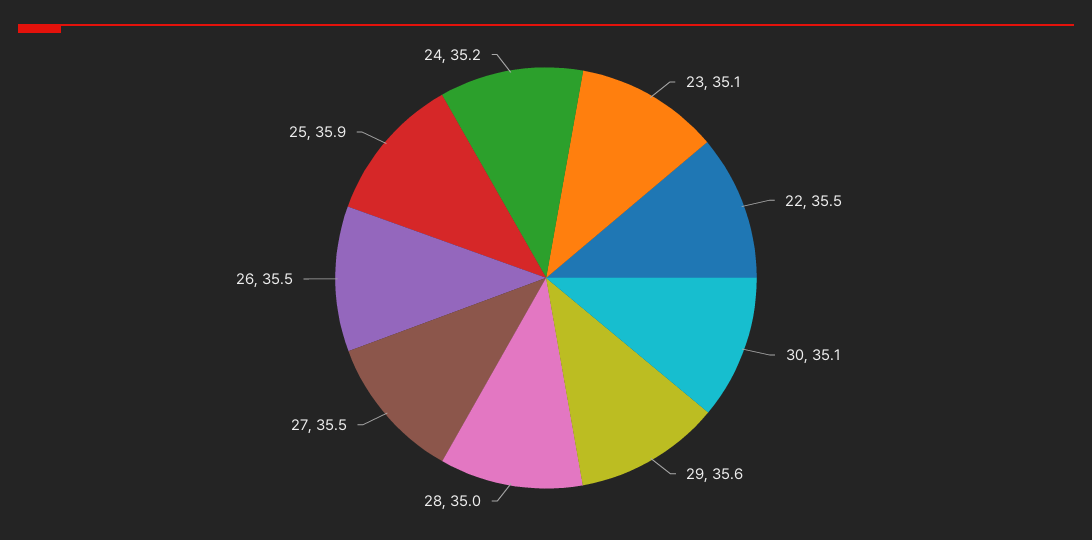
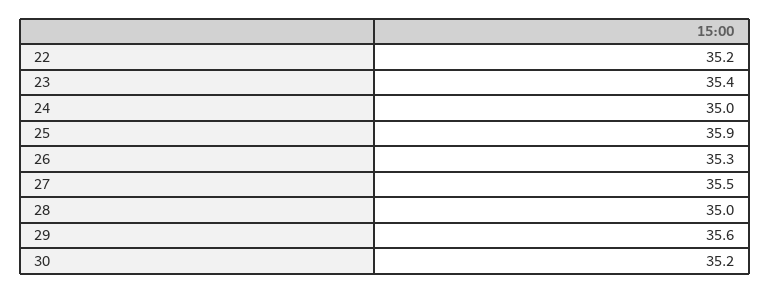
23: 35.1 -> 35.4
22: 35.5 -> 35.2
30: 35.1 -> 35.2
26: 35.5 -> 35.3
24: 35.2 -> 35

